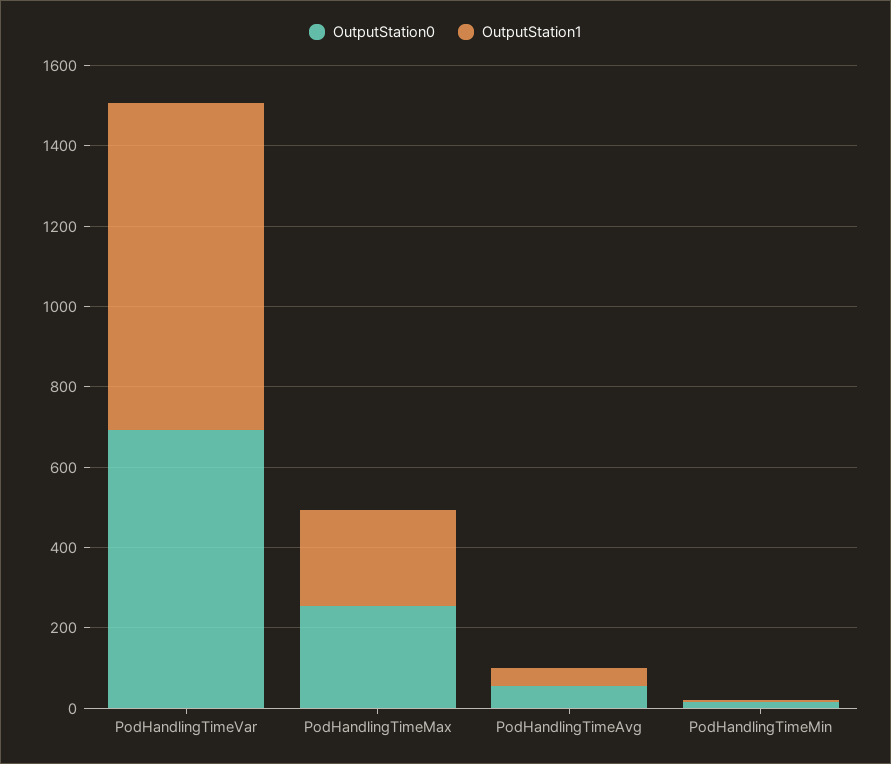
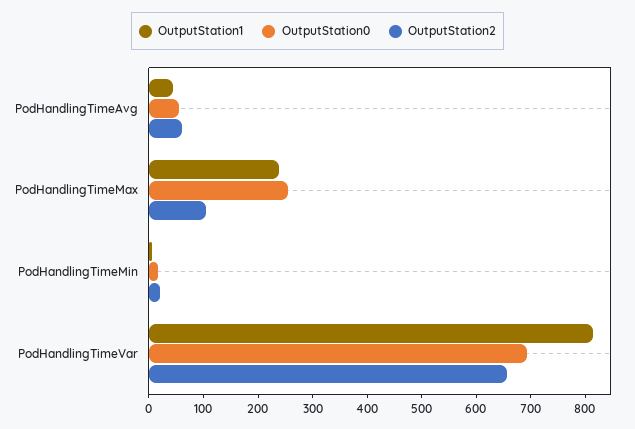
OutputStation2, PodHandlingTimeAvg: none -> 60
OutputStation2, PodHandlingTimeMax: none -> 100
OutputStation2, PodHandlingTimeMin: none -> 20
OutputStation2, PodHandlingTimeVar: none -> 660

